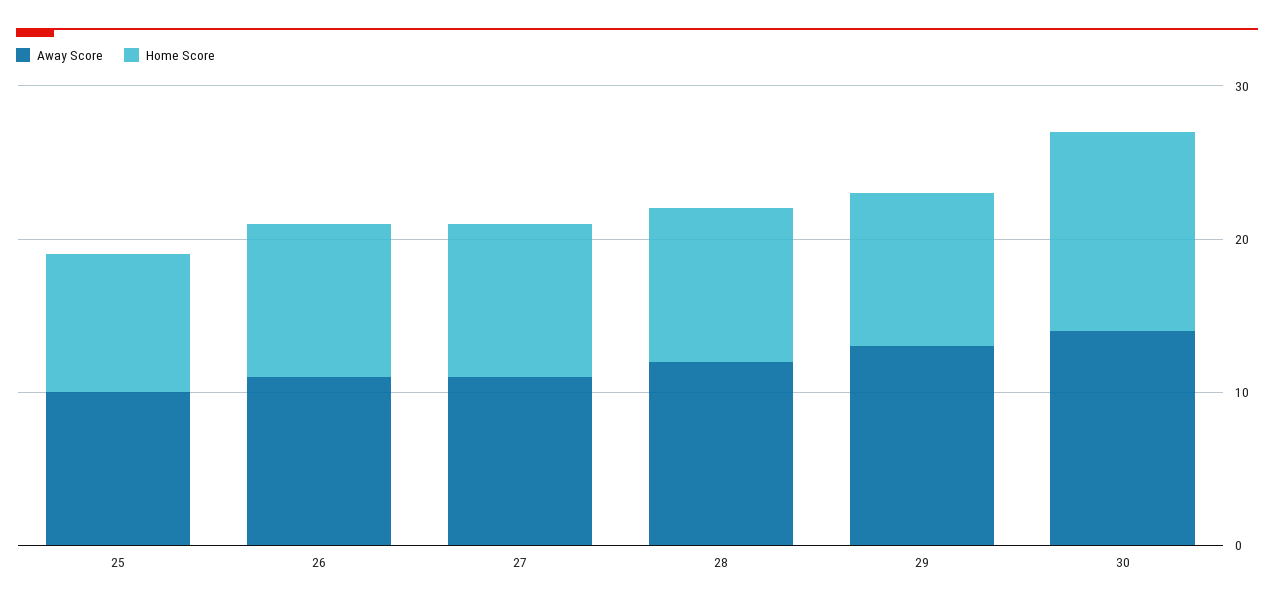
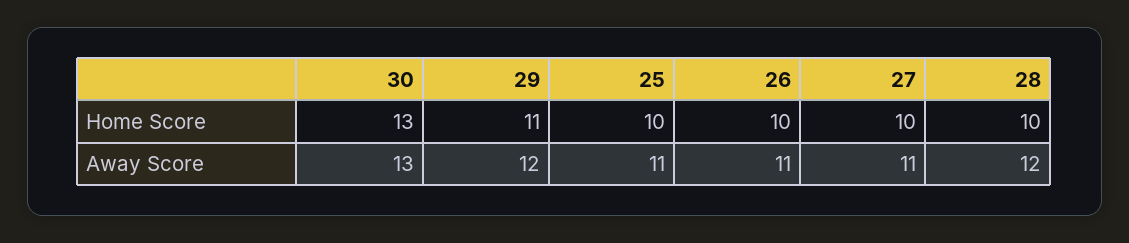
Away Score, 25: 10 -> 11
Home Score, 25: 9 -> 10
Away Score, 29: 13 -> 12
Home Score, 29: 10 -> 11
Away Score, 30: 14 -> 13

